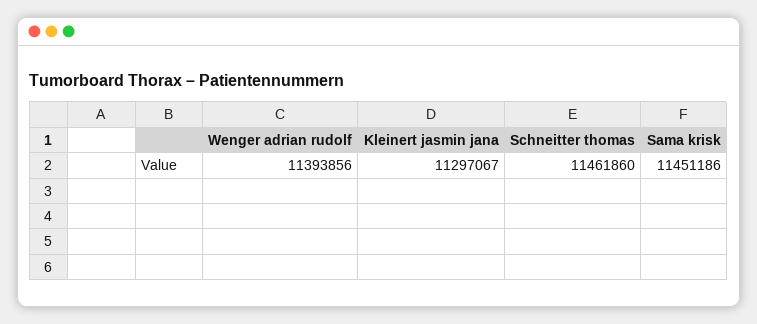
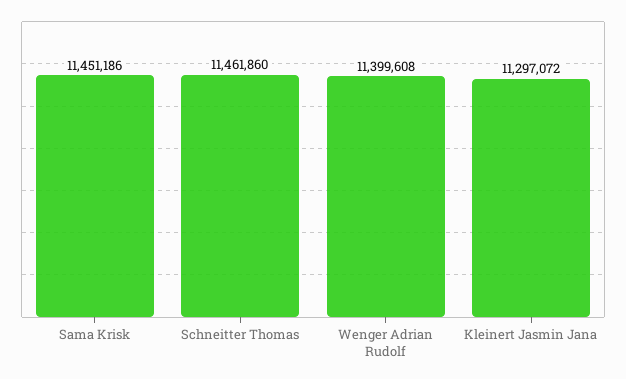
Wenger adrian rudolf: 11393856 -> 11399608
Kleinert jasmin jana: 11297067 -> 11297072

